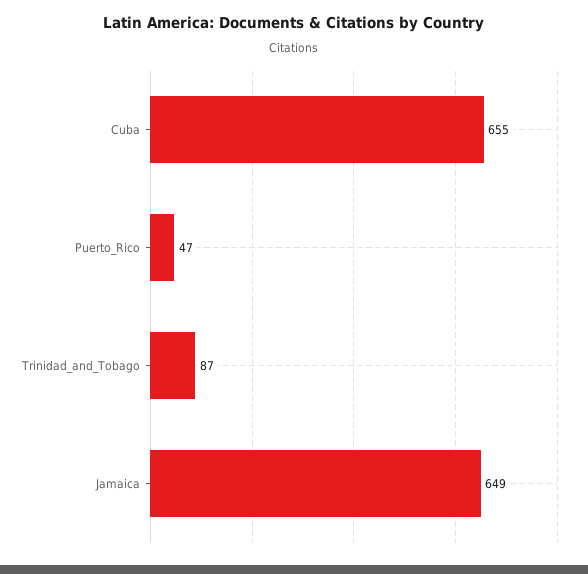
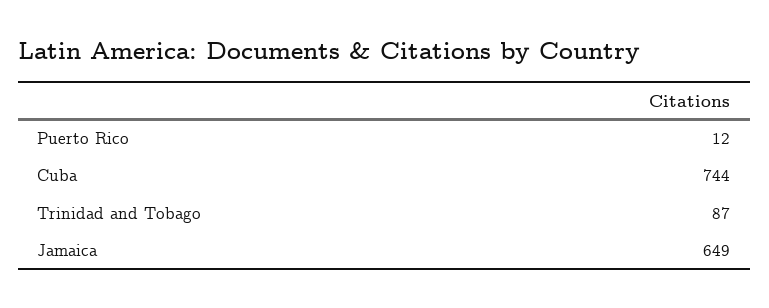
Cuba: 655 -> 744
Puerto_Rico: 47 -> 12

